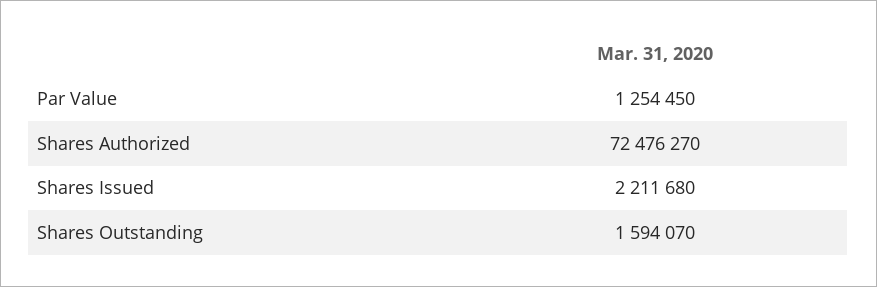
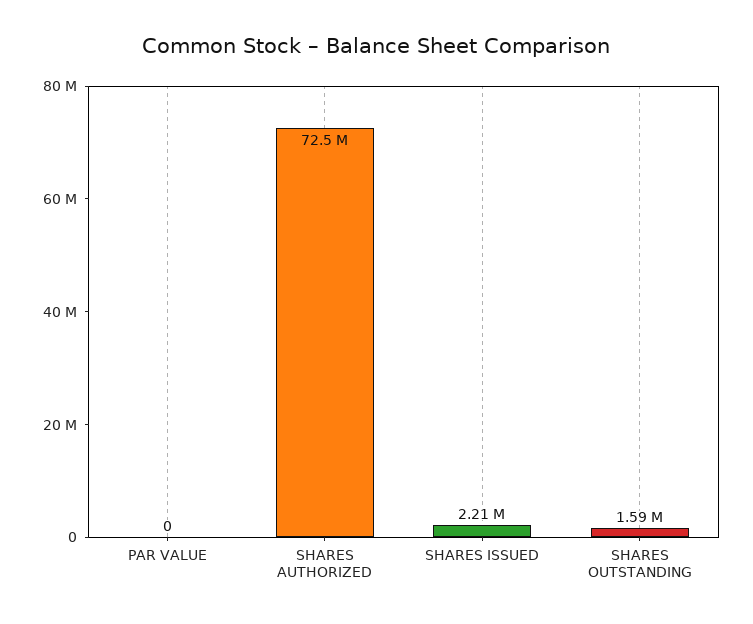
Par Value: 1254450 -> 0

